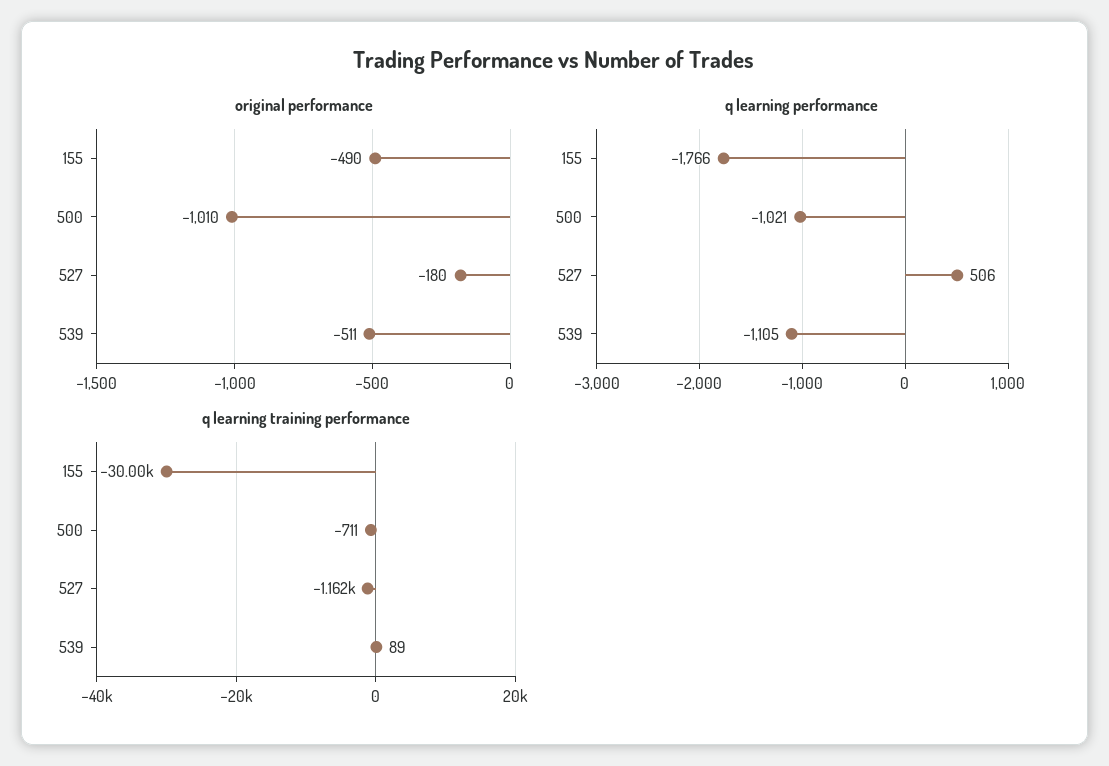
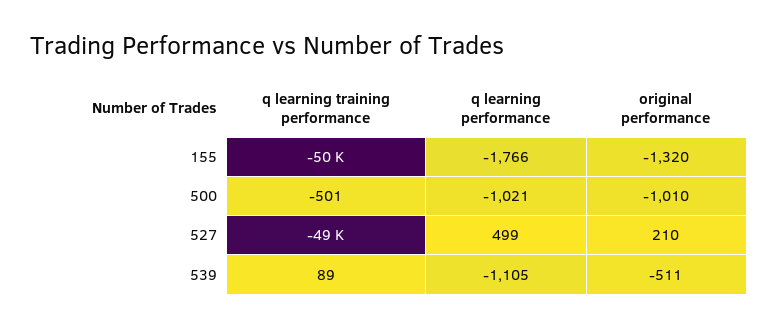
original performance, 155: -490 -> -1320
original performance, 527: -180 -> 210
q learning performance, 527: 506 -> 499
q learning training performance, 155: -30000 -> -50000
q learning training performance, 500: -711 -> -501
q learning training performance, 527: -1162 -> -49000

